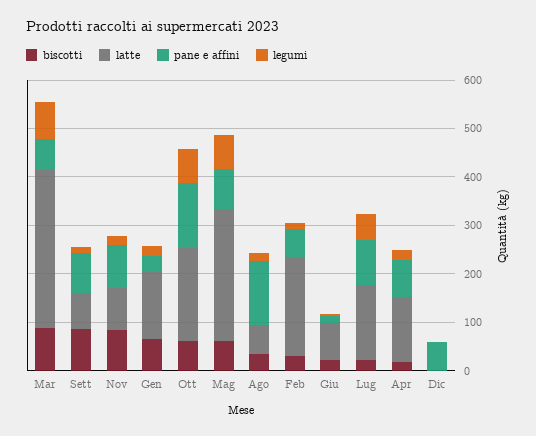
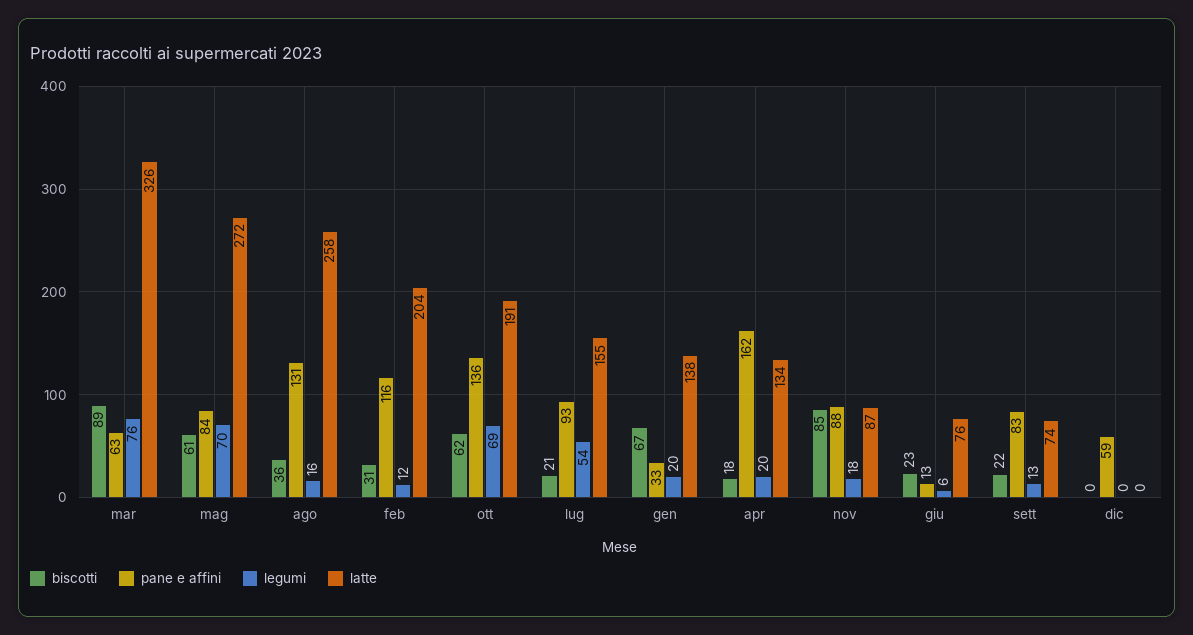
biscotti, Sett: 80 -> 22
latte, Ago: 60 -> 258
pane e affini, Feb: 60 -> 116
pane e affini, Apr: 80 -> 162

